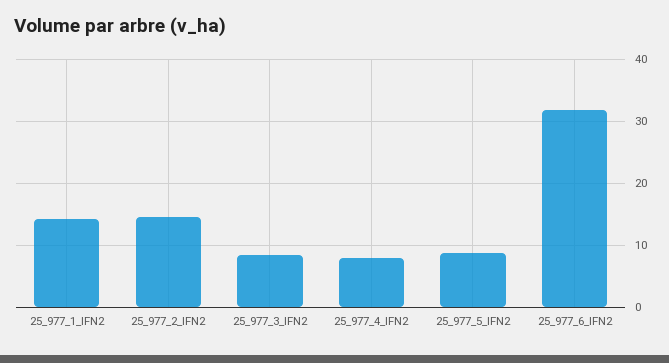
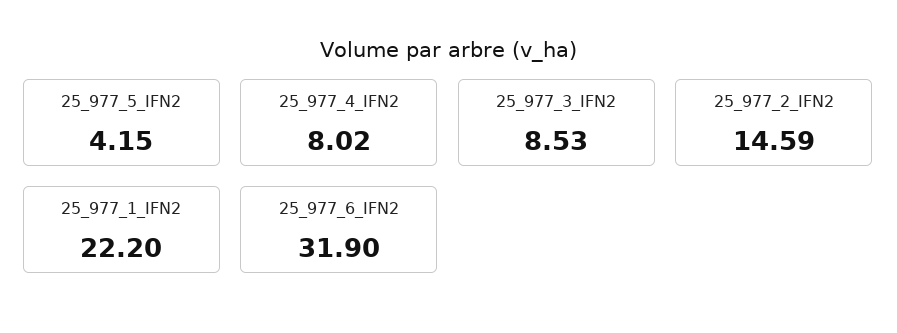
25_977_1_IFN2: 14 -> 22.2
25_977_5_IFN2: 9 -> 4.15

